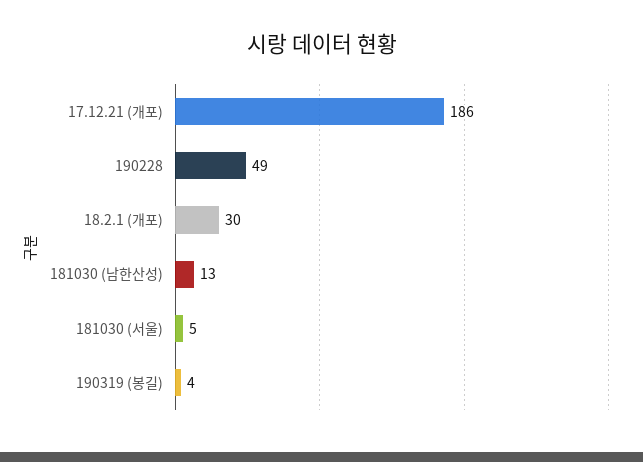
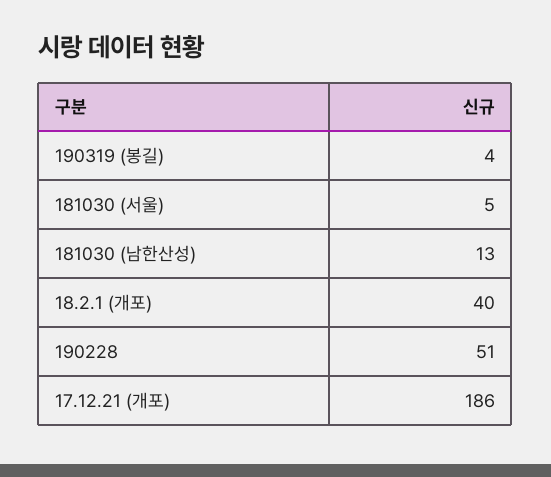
190228: 49 -> 51
18.2.1 (개포): 30 -> 40

